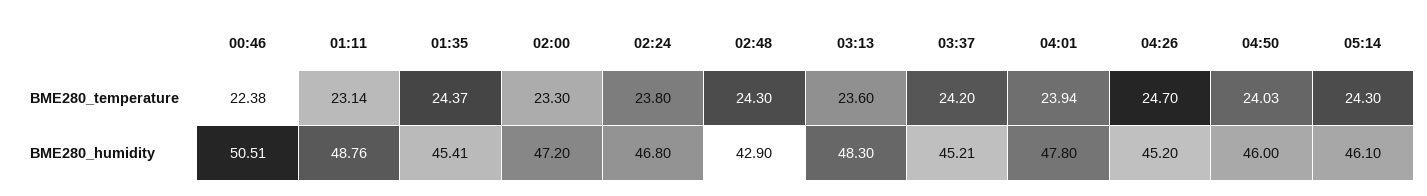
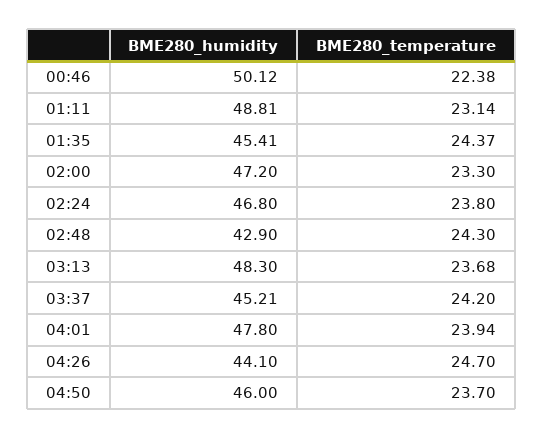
03:13, BME280_temperature: 23.6 -> 23.68
04:50, BME280_temperature: 24.03 -> 23.7
05:14, BME280_temperature: 24.3 -> none
00:46, BME280_humidity: 50.51 -> 50.12
01:11, BME280_humidity: 48.76 -> 48.81
04:26, BME280_humidity: 45.2 -> 44.1
05:14, BME280_humidity: 46.1 -> none

